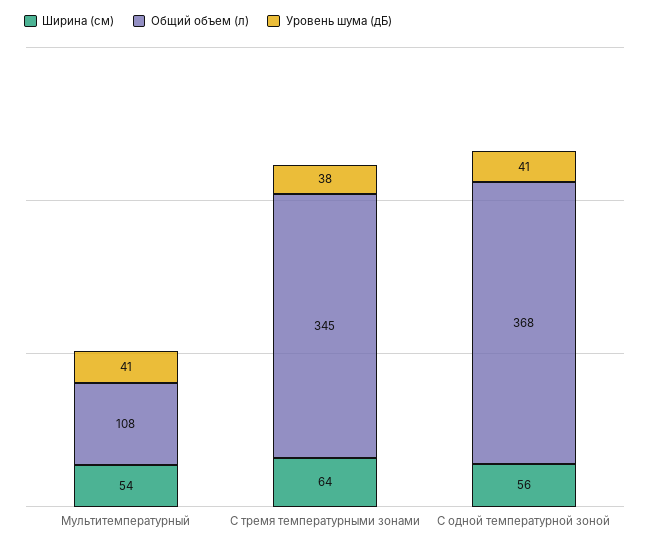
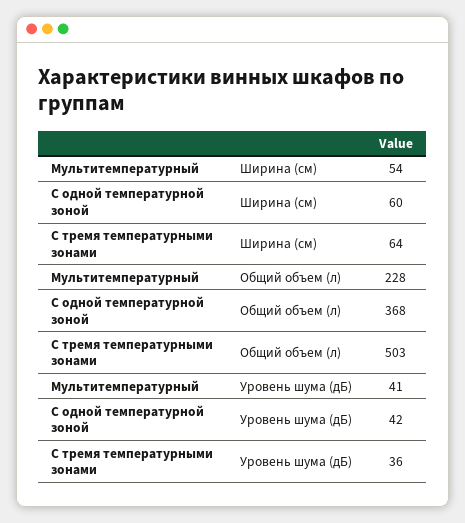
Общий объем (л), Мультитемпературный: 108 -> 228
Общий объем (л), С тремя температурными зонами: 345 -> 503
Уровень шума (дБ), С тремя температурными зонами: 38 -> 36
Ширина (см), С одной температурной зоной: 56 -> 60
Уровень шума (дБ), С одной температурной зоной: 41 -> 42

